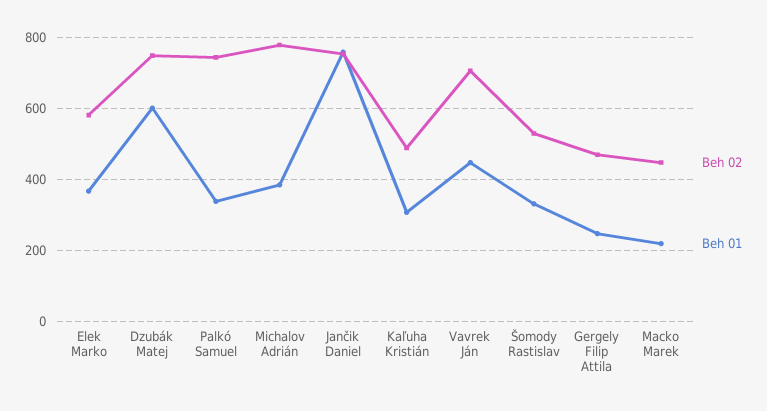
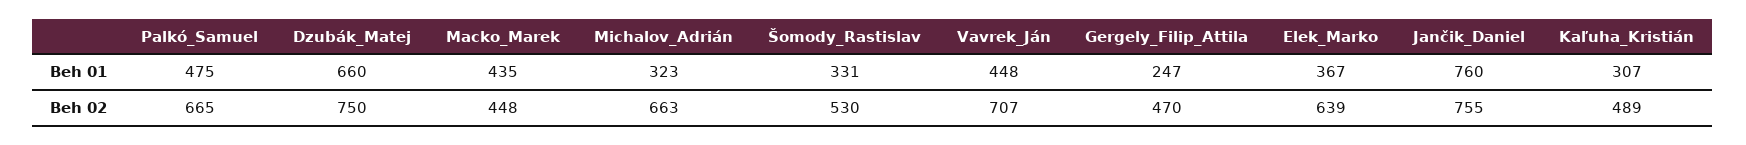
Beh 02, Elek Marko: 580 -> 639
Beh 01, Dzubák Matej: 600 -> 660
Beh 02, Palkó Samuel: 740 -> 665
Beh 01, Palkó Samuel: 340 -> 475
Beh 02, Michalov Adrián: 780 -> 663
Beh 01, Michalov Adrián: 380 -> 323
Beh 01, Macko Marek: 220 -> 435

